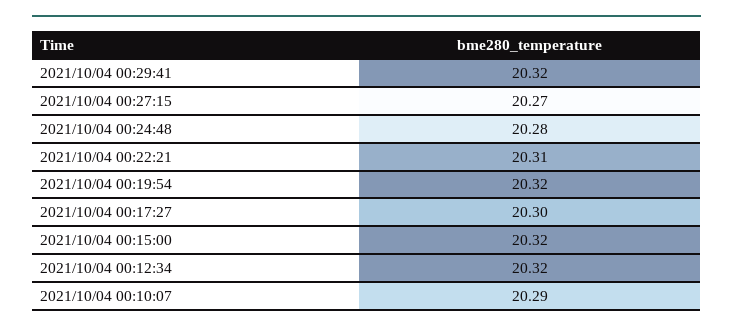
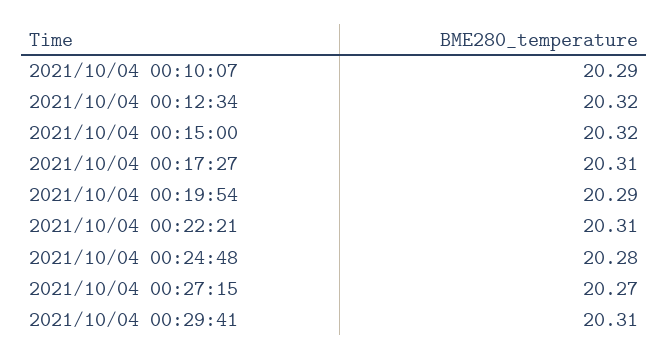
2021/10/04 00:29:41: 20.32 -> 20.31
2021/10/04 00:19:54: 20.32 -> 20.29
2021/10/04 00:17:27: 20.3 -> 20.31

